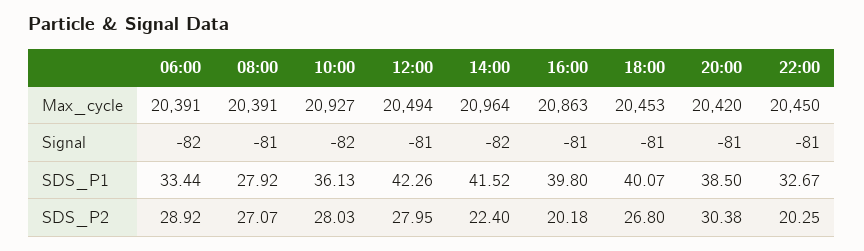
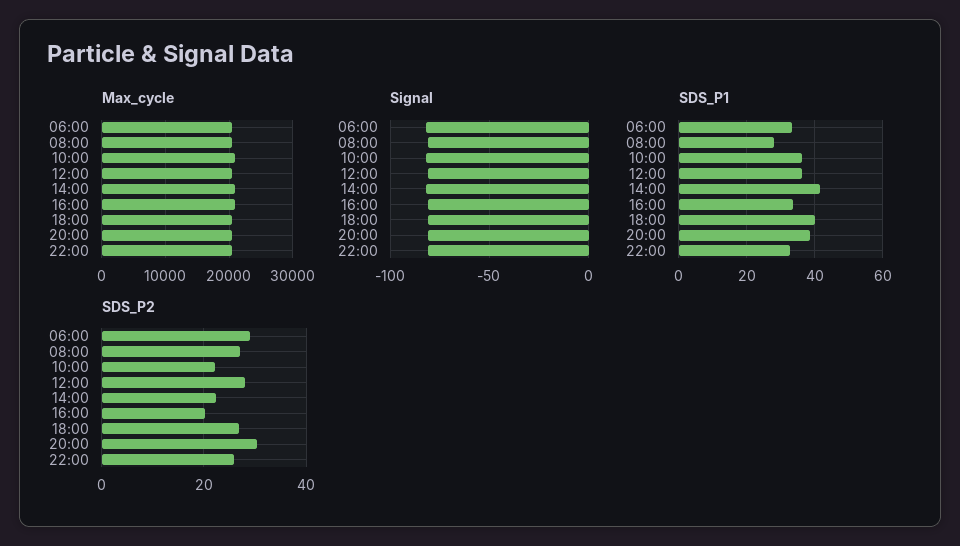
SDS_P1, 12:00: 42.26 -> 36
SDS_P1, 16:00: 39.8 -> 34
SDS_P2, 10:00: 28.03 -> 22
SDS_P2, 22:00: 20.25 -> 26

